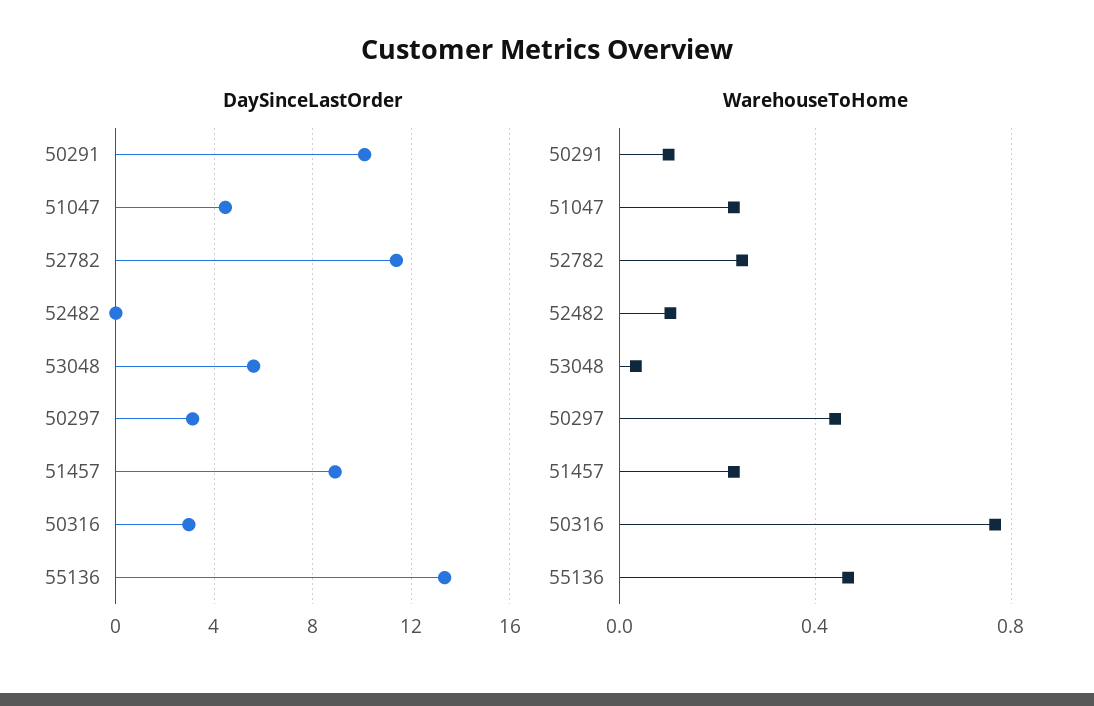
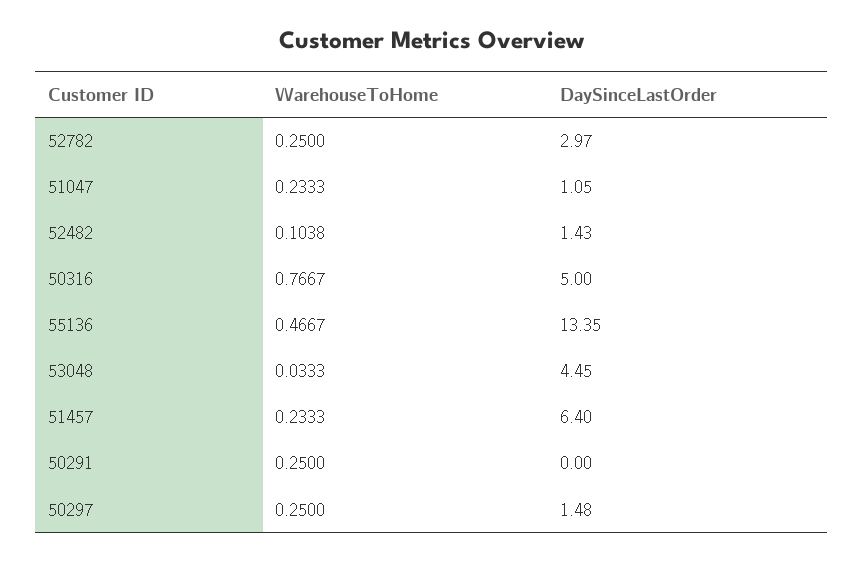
DaySinceLastOrder, 50291: 10 -> 0
DaySinceLastOrder, 51047: 4.5 -> 1.05
DaySinceLastOrder, 52782: 11.5 -> 2.97
DaySinceLastOrder, 52482: 0 -> 1.43
DaySinceLastOrder, 53048: 5.5 -> 4.45
DaySinceLastOrder, 50297: 3 -> 1.48
DaySinceLastOrder, 51457: 9 -> 6.4
DaySinceLastOrder, 50316: 3 -> 5
WarehouseToHome, 50291: 0.1 -> 0.25
WarehouseToHome, 50297: 0.45 -> 0.25

